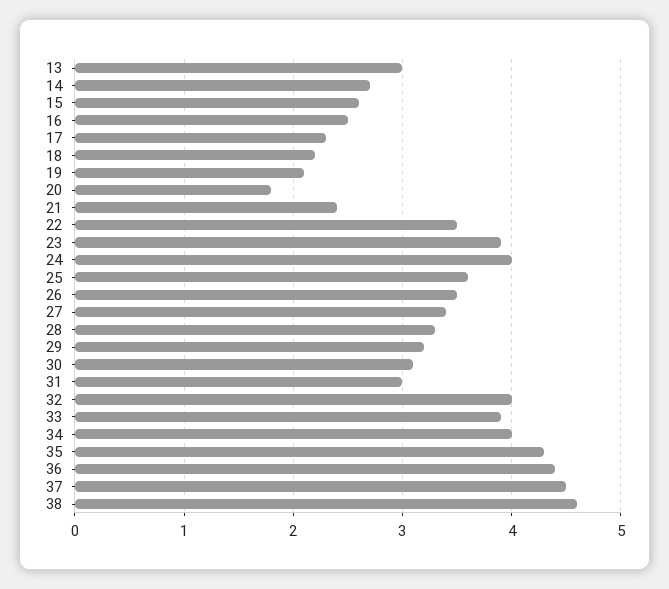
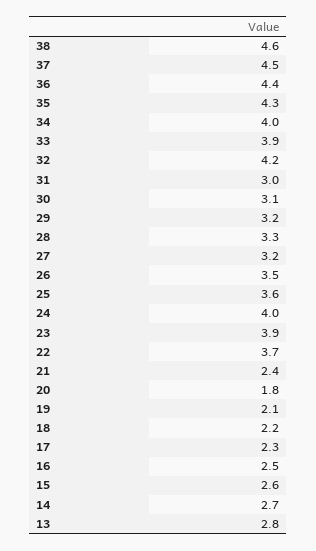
13: 3 -> 2.8
22: 3.5 -> 3.7
27: 3.4 -> 3.2
32: 4 -> 4.2

